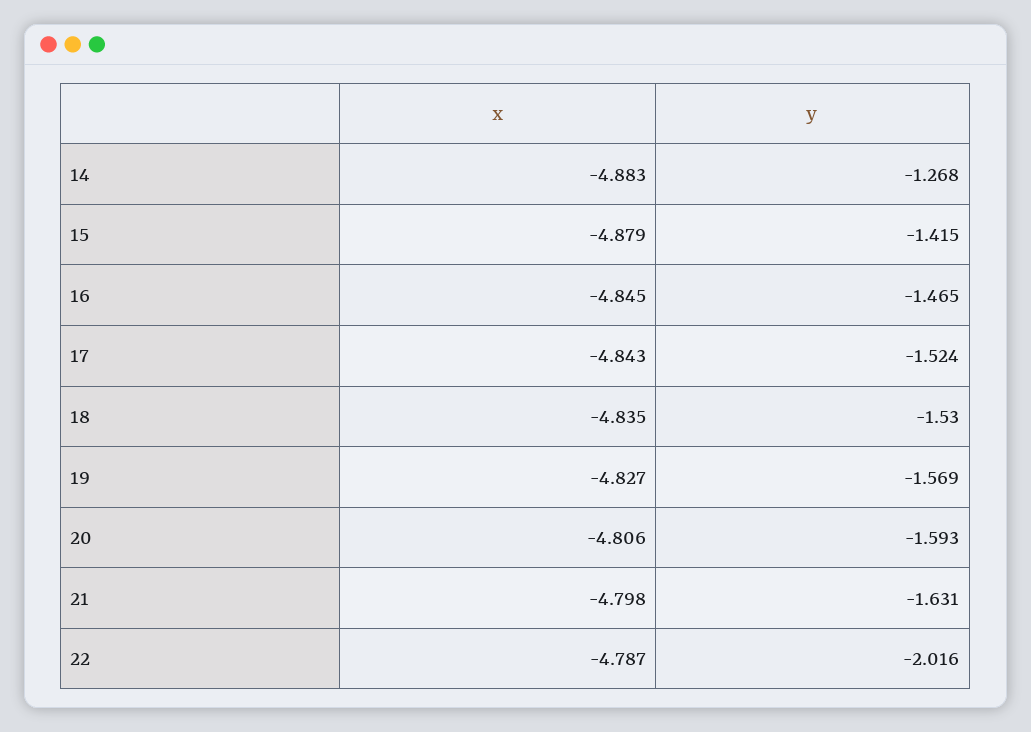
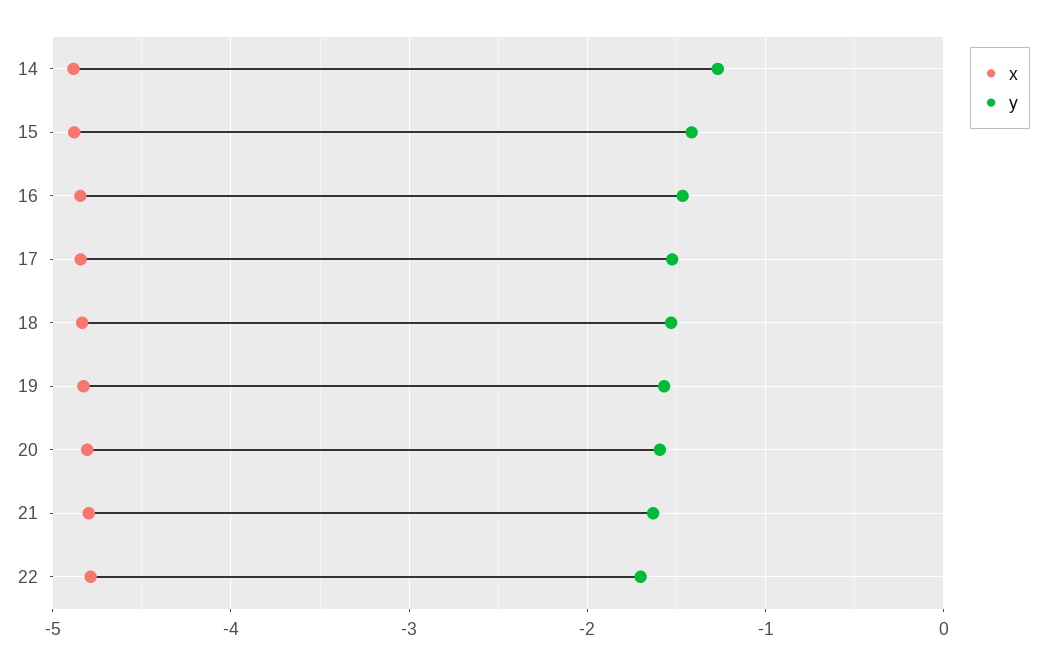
y, 22: -2.016 -> -1.7

